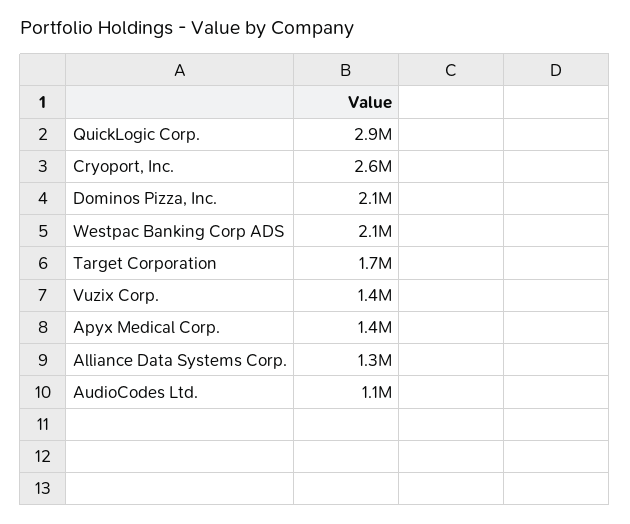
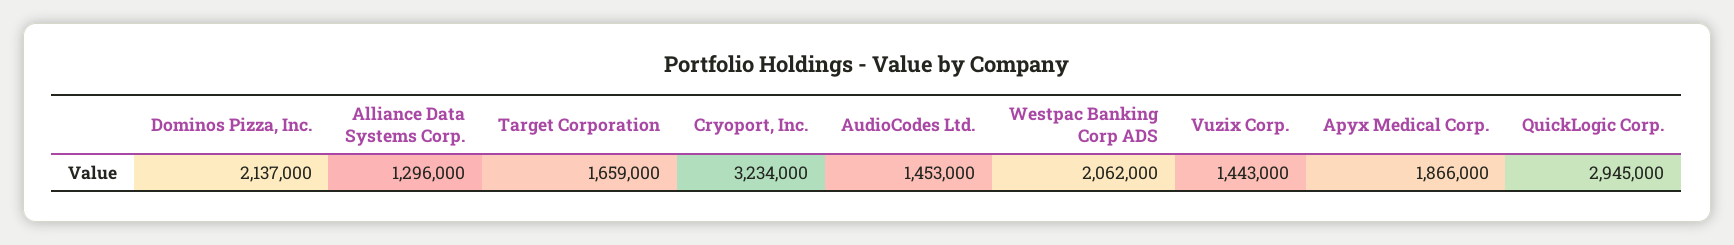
Cryoport, Inc.: 2600000 -> 3234000
Apyx Medical Corp.: 1400000 -> 1866000
AudioCodes Ltd.: 1100000 -> 1453000

